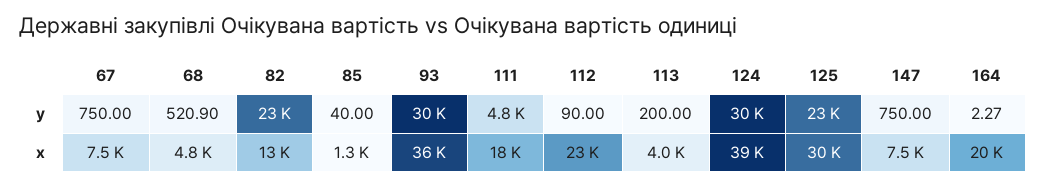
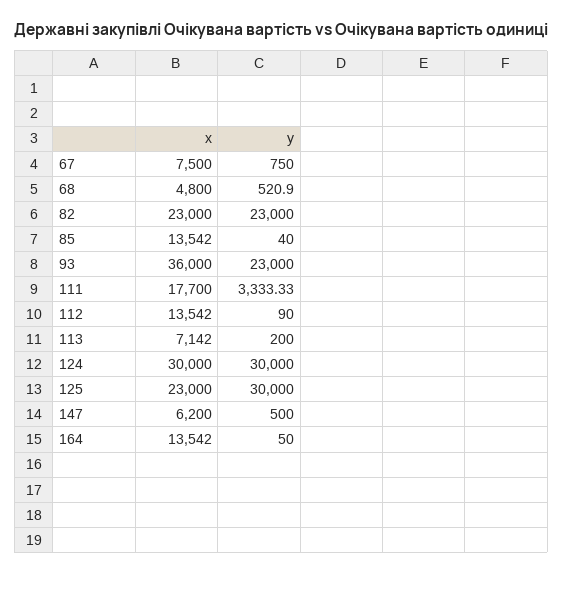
93, y: 30000 -> 23000
111, y: 4800 -> 3333.33
125, y: 23000 -> 30000
147, y: 750 -> 500
164, y: 2.27 -> 50
82, x: 13000 -> 23000
85, x: 1300 -> 13542
112, x: 23000 -> 13542
113, x: 4000 -> 7142
124, x: 39000 -> 30000
125, x: 30000 -> 23000
147, x: 7500 -> 6200
164, x: 20000 -> 13542

